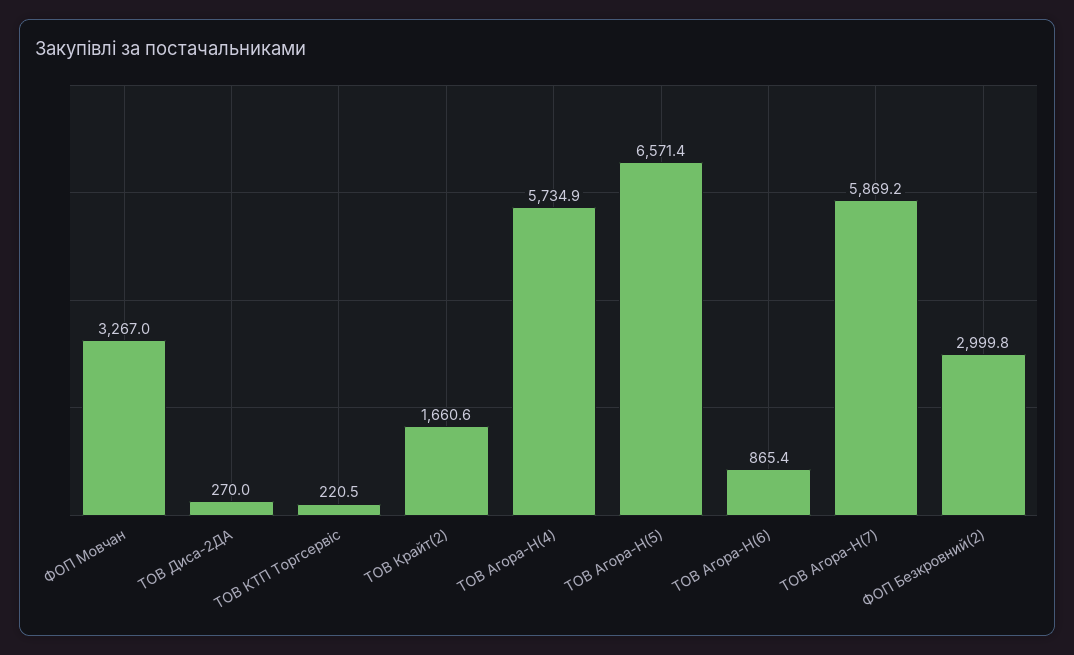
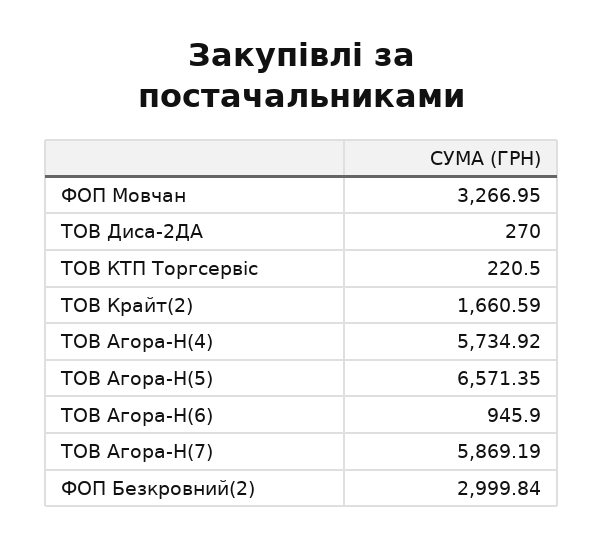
ТОВ Агора-Н(6): 865.4 -> 945.9

